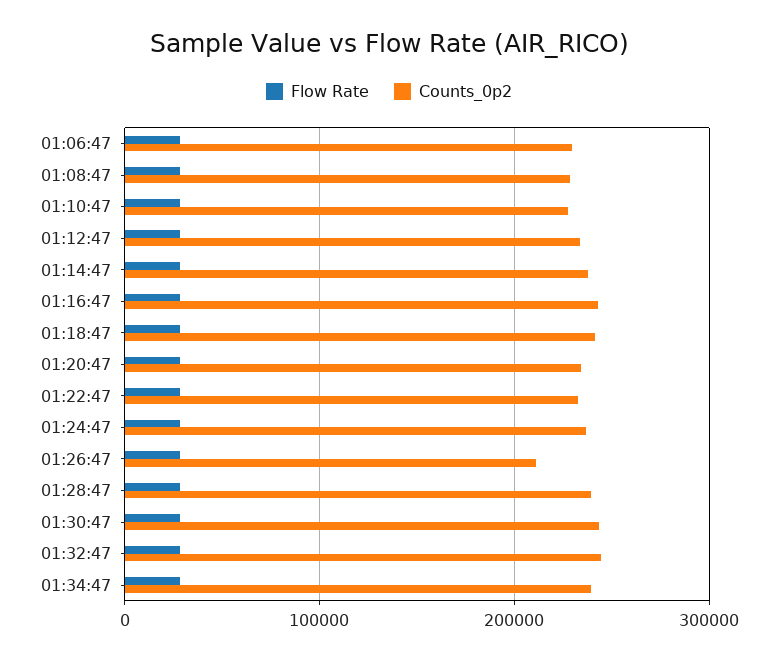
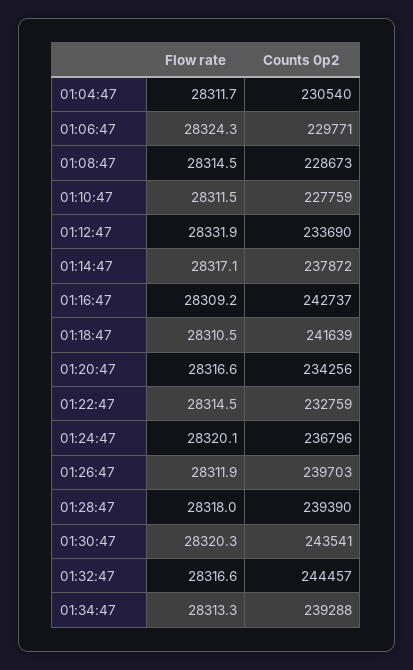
Counts_0p2, 01:26:47: 210000 -> 239703
Flow Rate, 01:04:47: none -> 28311.7
Counts_0p2, 01:04:47: none -> 230540

